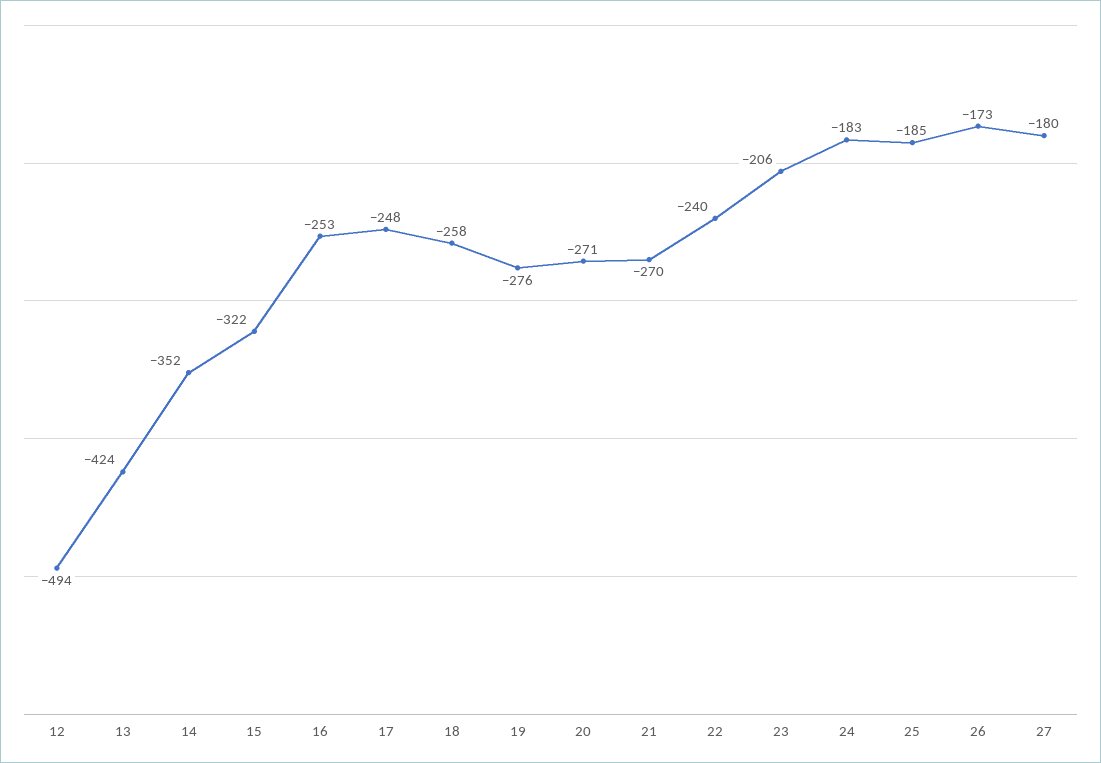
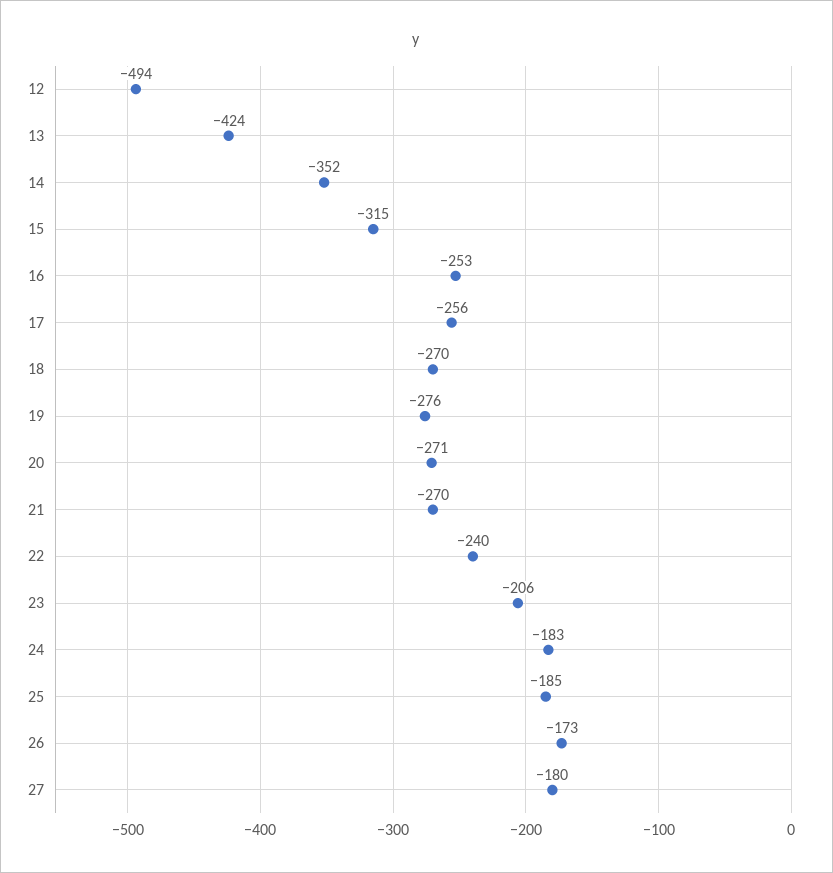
15: -322 -> -315
17: -248 -> -256
18: -258 -> -270

